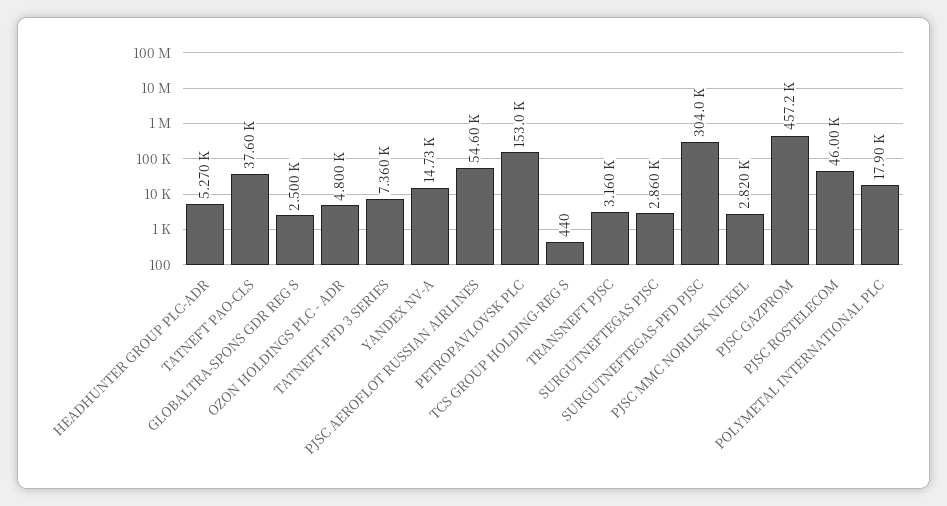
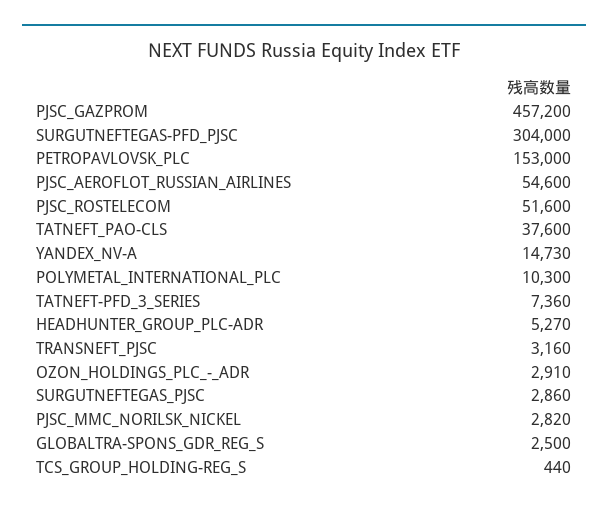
OZON HOLDINGS PLC - ADR: 4800 -> 2910
PJSC ROSTELECOM: 46000 -> 51600
POLYMETAL INTERNATIONAL PLC: 17900 -> 10300

